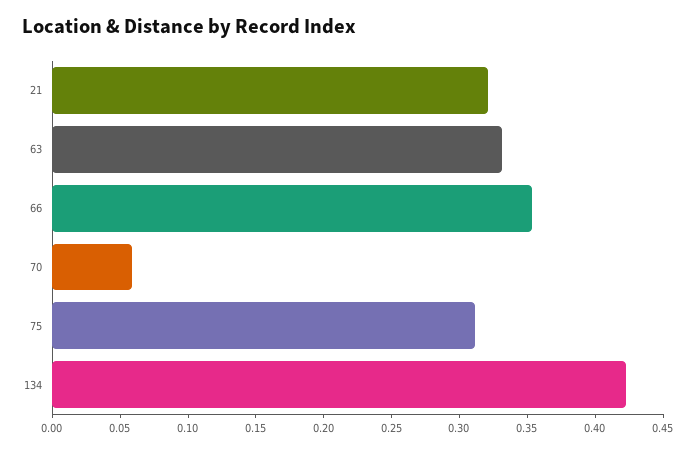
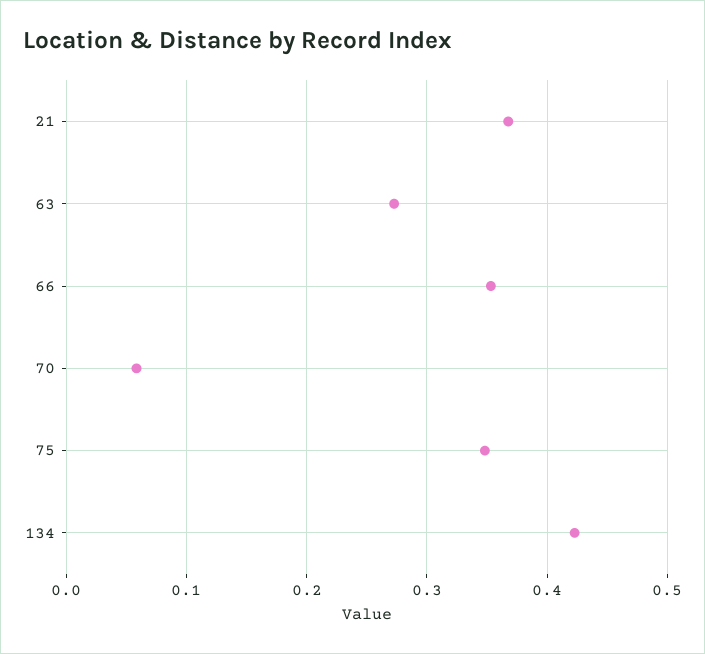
21: 0.32 -> 0.37
63: 0.33 -> 0.27
75: 0.31 -> 0.35

